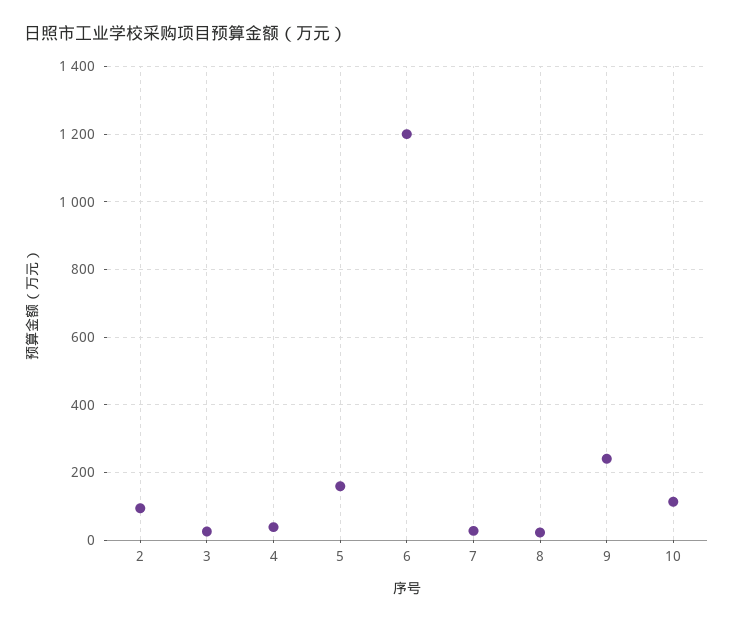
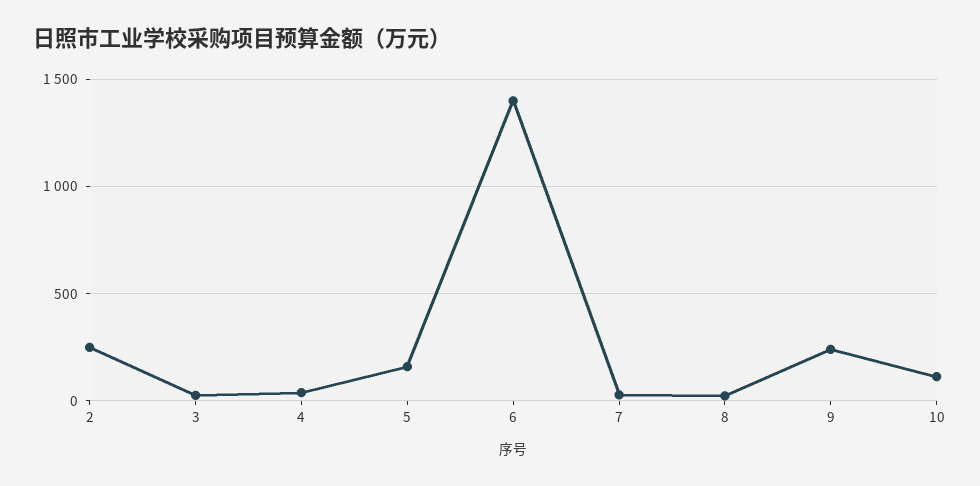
2: 100 -> 250
6: 1200 -> 1400

